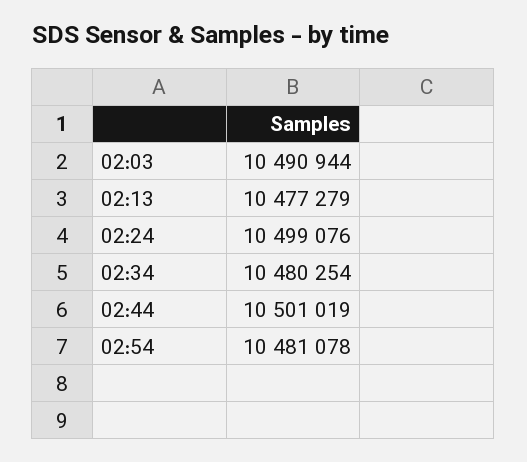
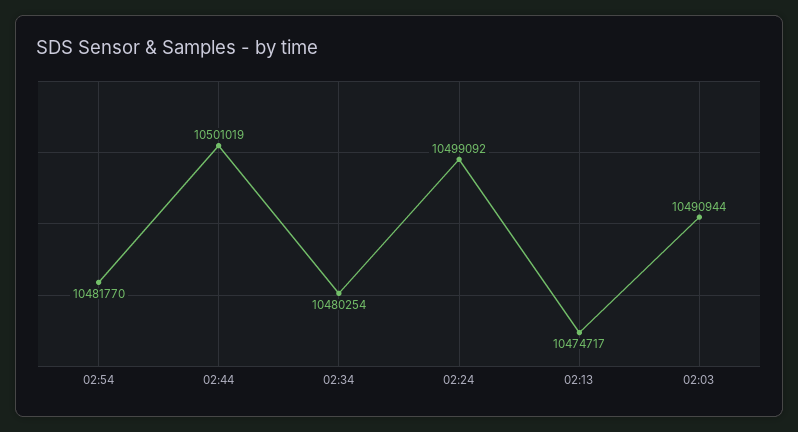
02:13: 10477279 -> 10474717
02:24: 10499076 -> 10499092
02:54: 10481078 -> 10481770

